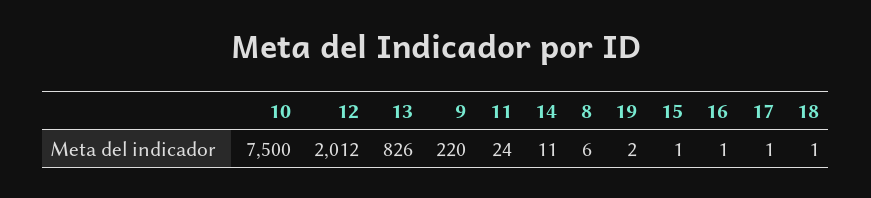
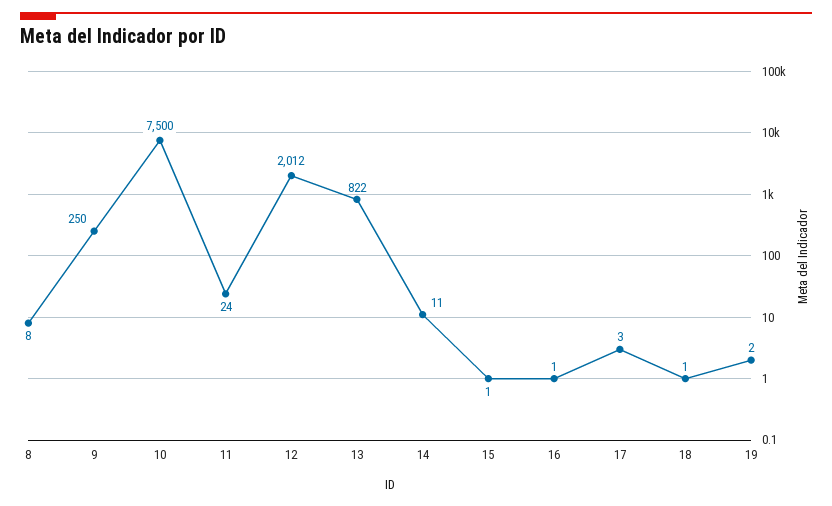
13: 826 -> 822
9: 220 -> 250
8: 6 -> 8
17: 1 -> 3

